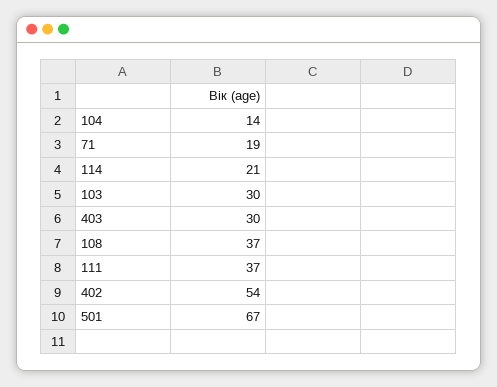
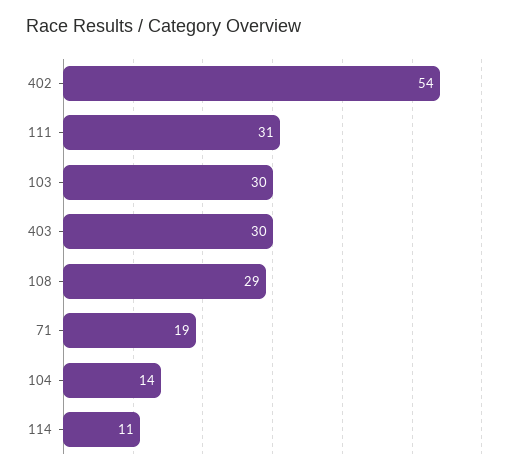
114: 21 -> 11
108: 37 -> 29
111: 37 -> 31
501: 67 -> none

